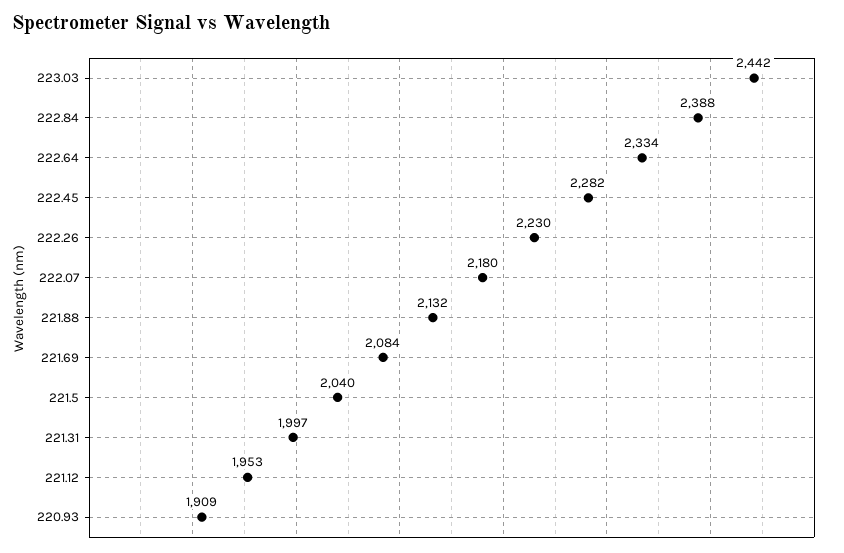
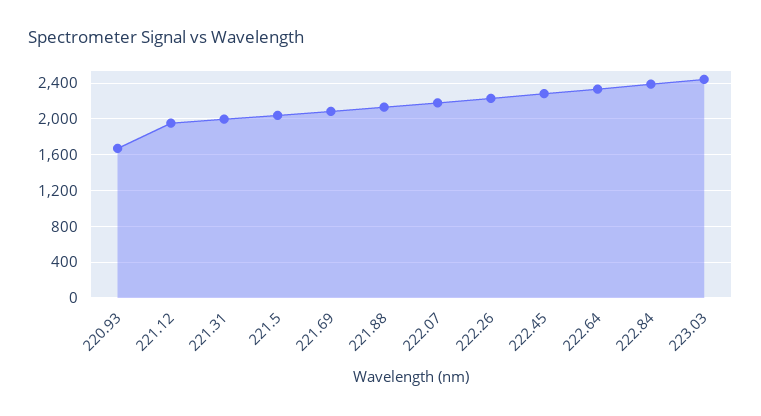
220.93: 1909 -> 1700

